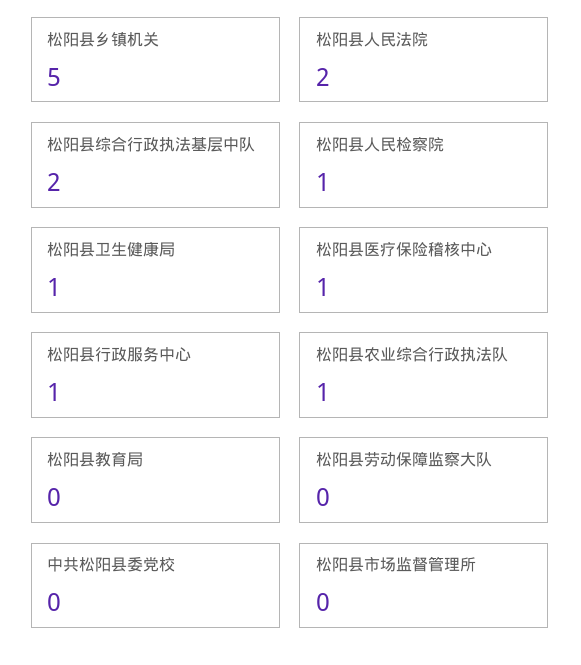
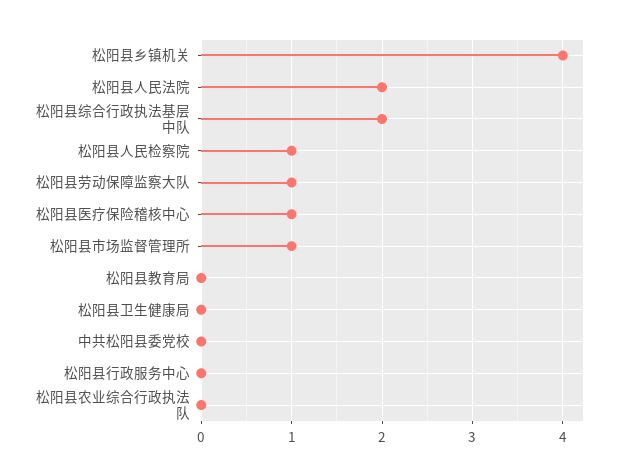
松阳县乡镇机关: 5 -> 4
松阳县卫生健康局: 1 -> 0
松阳县行政服务中心: 1 -> 0
松阳县农业综合行政执法队: 1 -> 0
松阳县劳动保障监察大队: 0 -> 1
松阳县市场监督管理所: 0 -> 1

